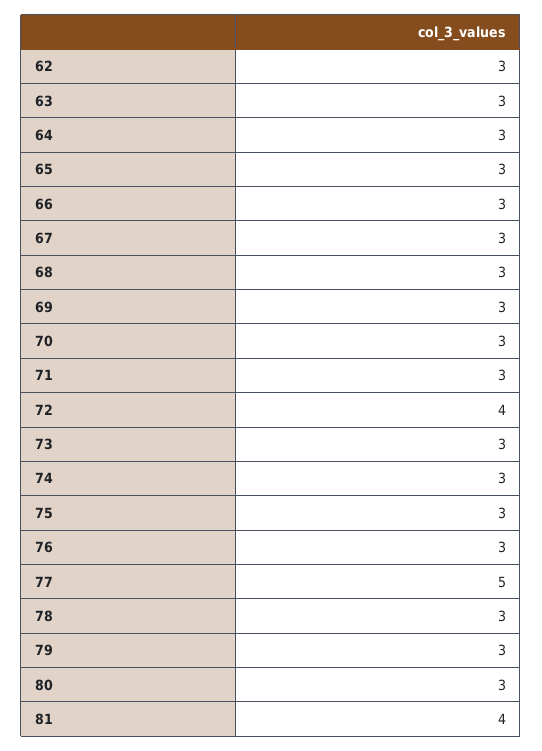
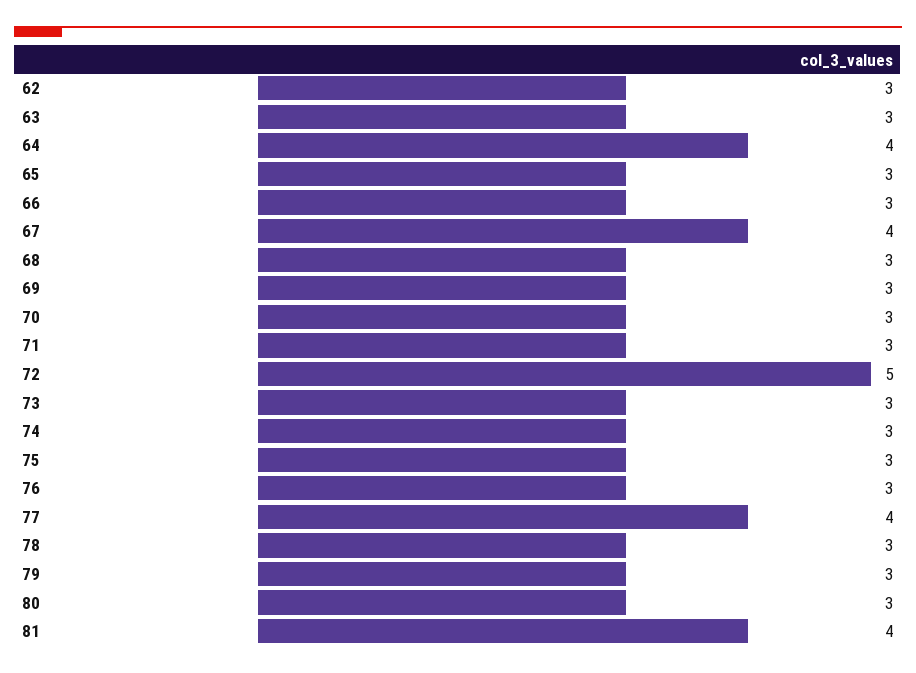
64: 3 -> 4
67: 3 -> 4
72: 4 -> 5
77: 5 -> 4

